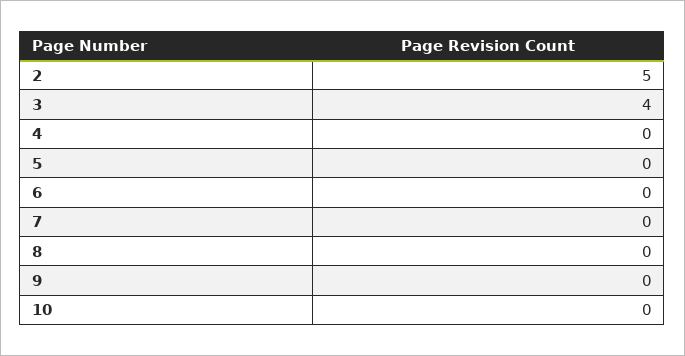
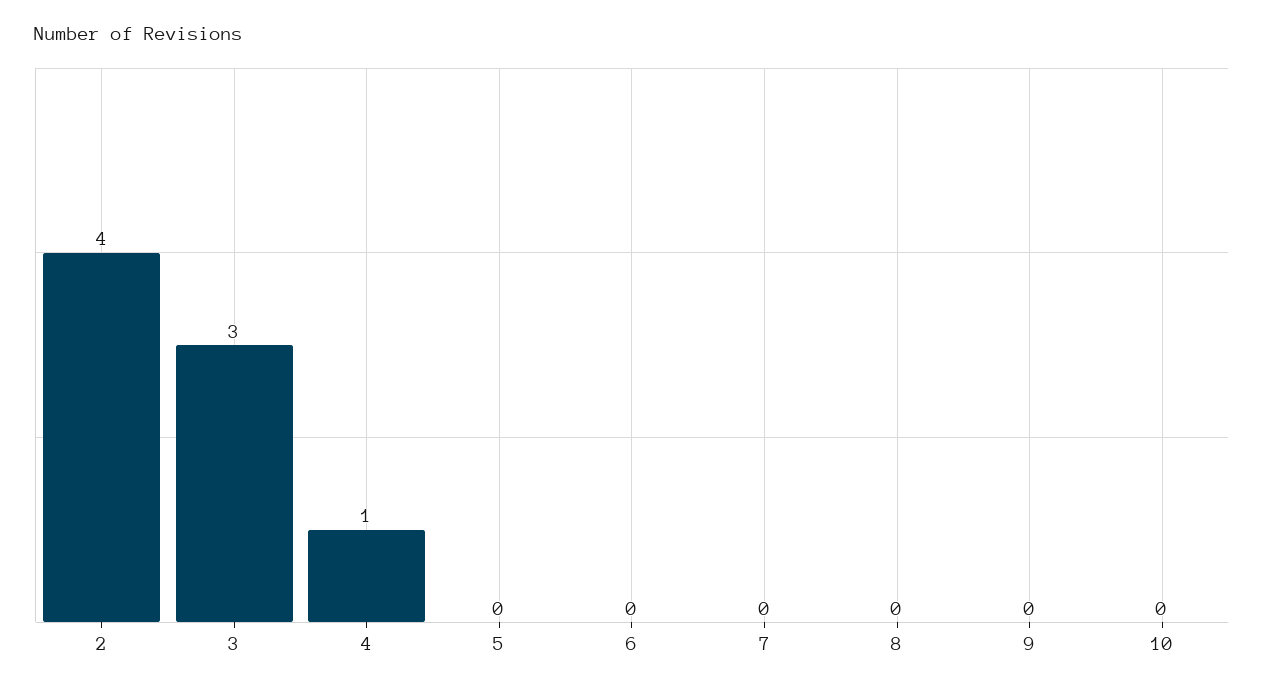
2: 5 -> 4
3: 4 -> 3
4: 0 -> 1

